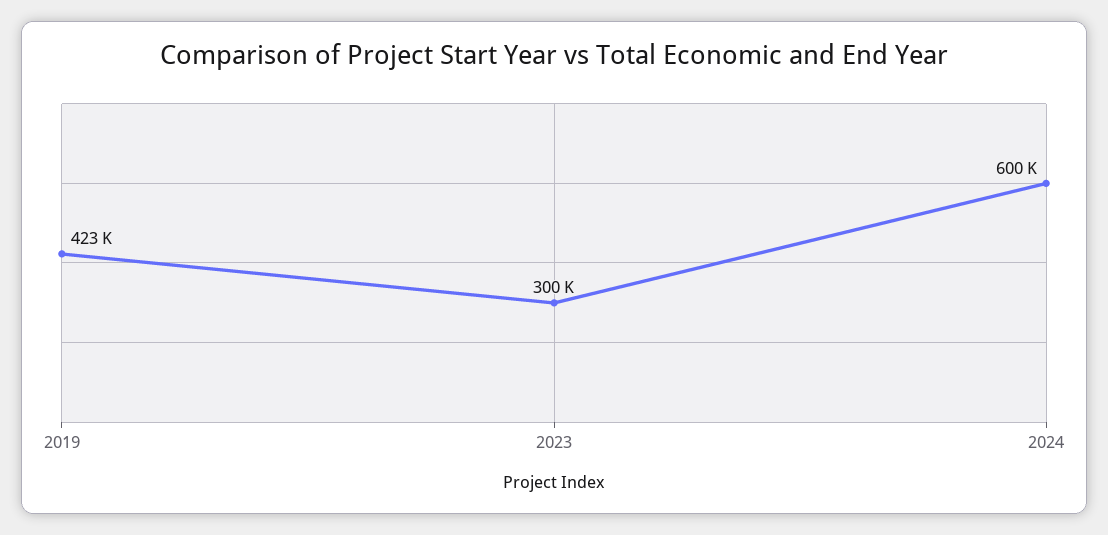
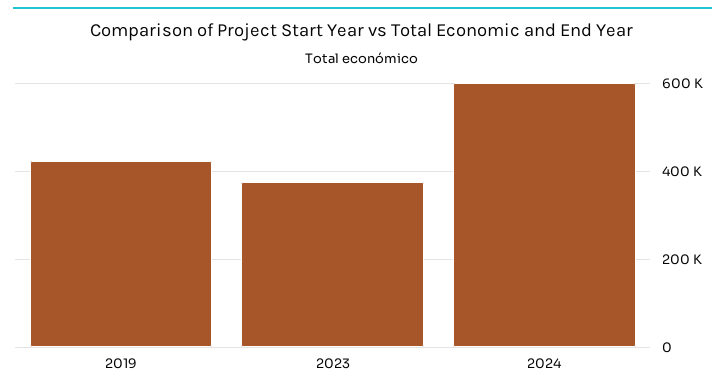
2023: 300000 -> 380000

